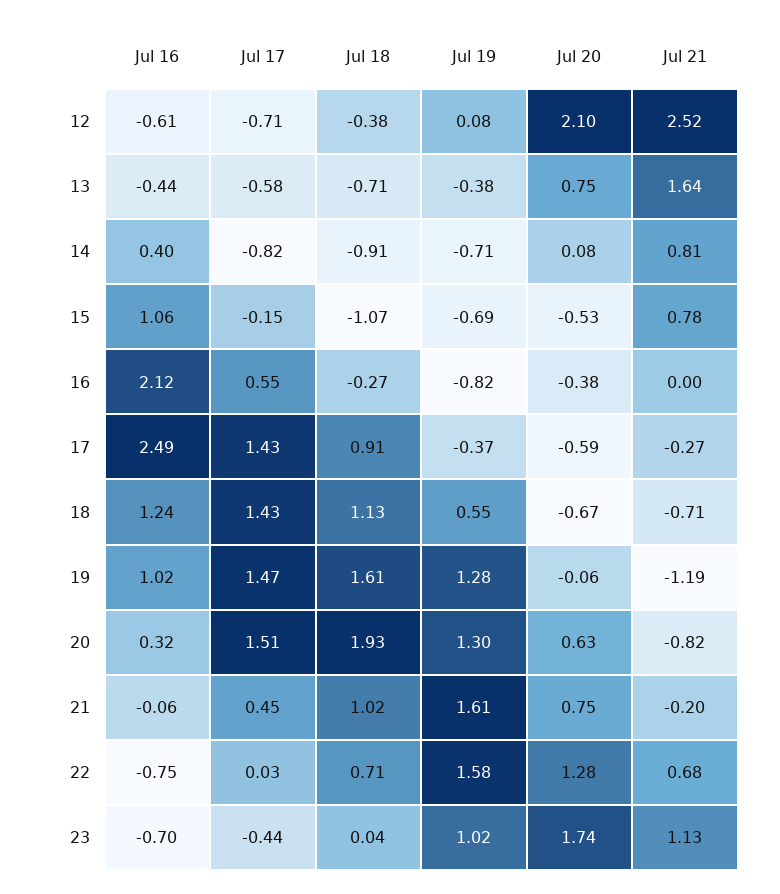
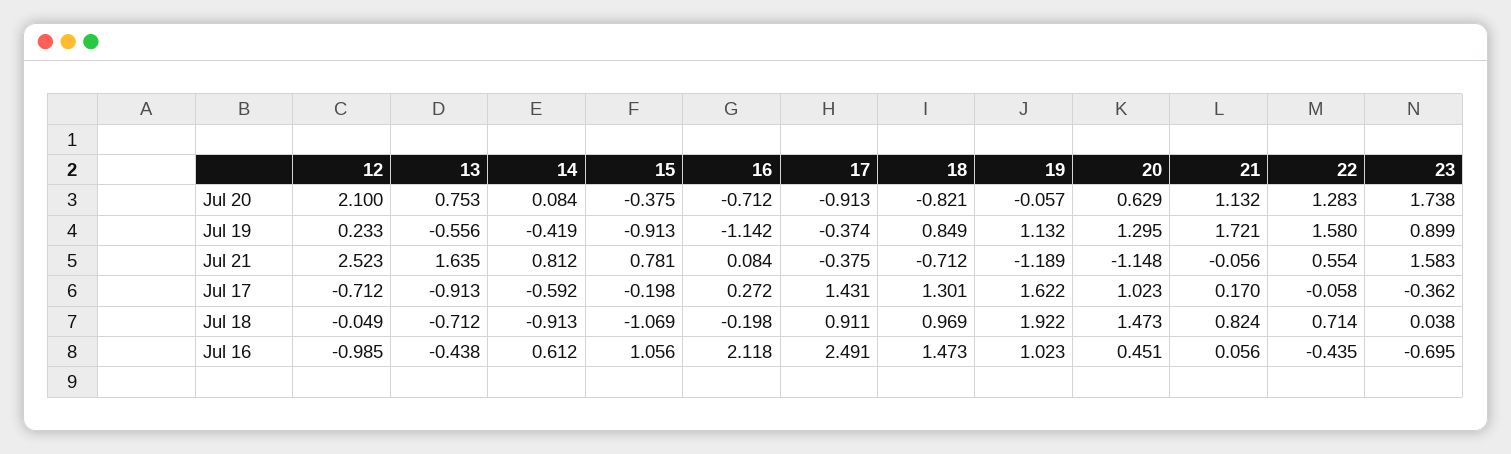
Jul 16, 12: -0.61 -> -0.985
Jul 18, 12: -0.38 -> -0.049
Jul 19, 12: 0.08 -> 0.233
Jul 17, 13: -0.58 -> -0.913
Jul 19, 13: -0.38 -> -0.556
Jul 16, 14: 0.4 -> 0.612
Jul 17, 14: -0.82 -> -0.592
Jul 19, 14: -0.71 -> -0.419
Jul 17, 15: -0.15 -> -0.198
Jul 19, 15: -0.69 -> -0.913
Jul 20, 15: -0.53 -> -0.375
Jul 17, 16: 0.55 -> 0.272
Jul 18, 16: -0.27 -> -0.198
Jul 19, 16: -0.82 -> -1.142
Jul 20, 16: -0.38 -> -0.712
Jul 21, 16: 0 -> 0.084
Jul 20, 17: -0.59 -> -0.913
Jul 21, 17: -0.27 -> -0.375
Jul 16, 18: 1.24 -> 1.473
Jul 17, 18: 1.43 -> 1.301
Jul 18, 18: 1.13 -> 0.969
Jul 19, 18: 0.55 -> 0.849
Jul 20, 18: -0.67 -> -0.821
Jul 17, 19: 1.47 -> 1.622
Jul 18, 19: 1.61 -> 1.922
Jul 19, 19: 1.28 -> 1.132
Jul 16, 20: 0.32 -> 0.451
Jul 17, 20: 1.51 -> 1.023
Jul 18, 20: 1.93 -> 1.473
Jul 21, 20: -0.82 -> -1.148
Jul 16, 21: -0.06 -> 0.056
Jul 17, 21: 0.45 -> 0.17
Jul 18, 21: 1.02 -> 0.824
Jul 19, 21: 1.61 -> 1.721
Jul 20, 21: 0.75 -> 1.132
Jul 21, 21: -0.2 -> -0.056
Jul 16, 22: -0.75 -> -0.435
Jul 17, 22: 0.03 -> -0.058
Jul 21, 22: 0.68 -> 0.554
Jul 17, 23: -0.44 -> -0.362
Jul 19, 23: 1.02 -> 0.899
Jul 21, 23: 1.13 -> 1.583

